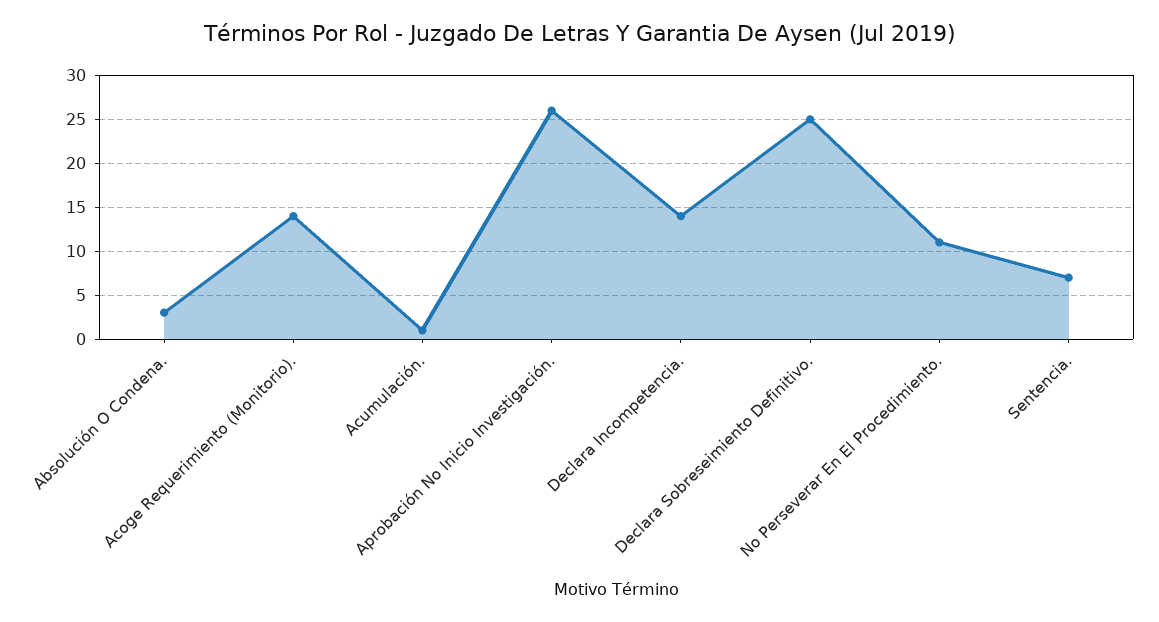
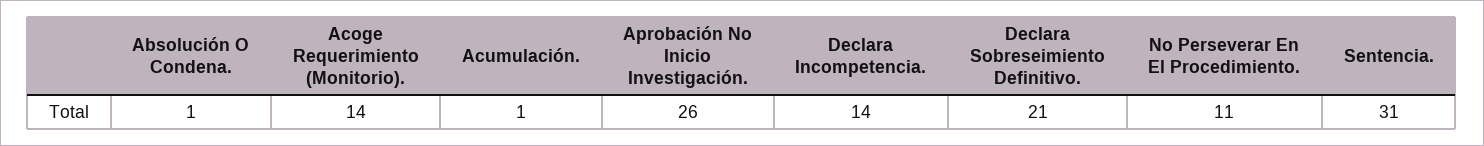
Absolución O Condena.: 3 -> 1
Declara Sobreseimiento Definitivo.: 25 -> 21
Sentencia.: 7 -> 31

